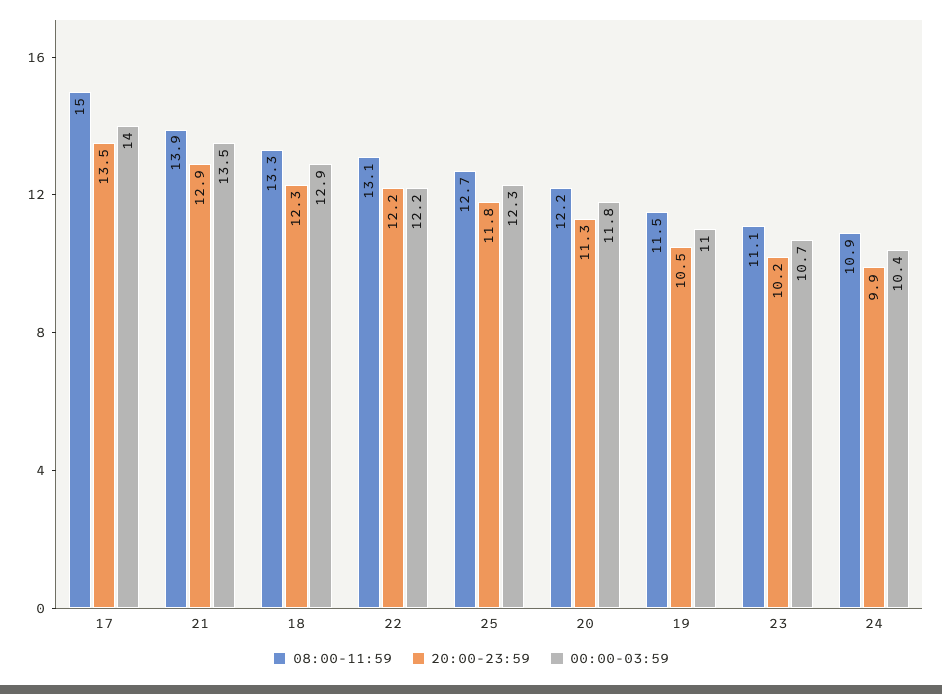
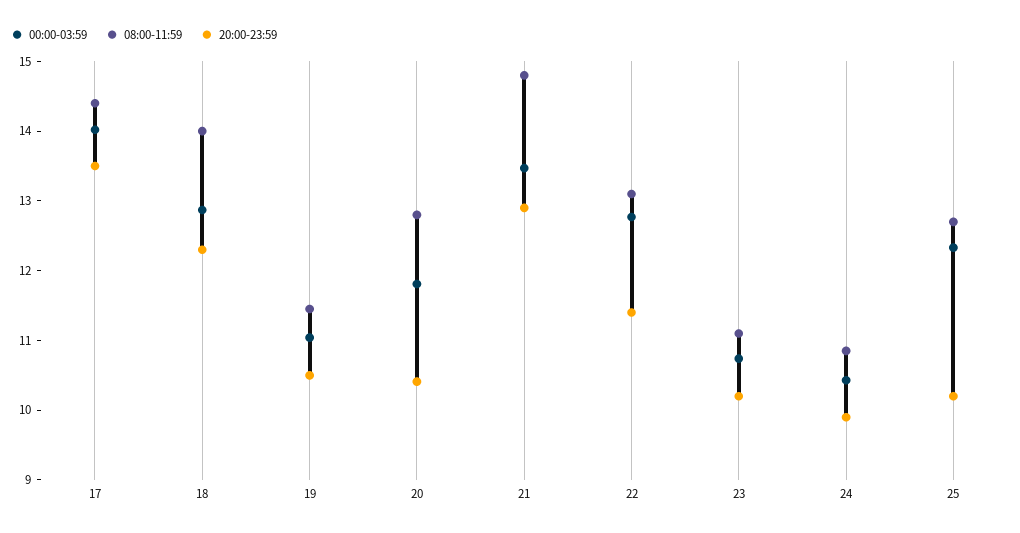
08:00-11:59, 17: 15 -> 14.4
08:00-11:59, 21: 13.9 -> 14.8
08:00-11:59, 18: 13.3 -> 14
20:00-23:59, 22: 12.2 -> 11.4
00:00-03:59, 22: 12.2 -> 12.8
20:00-23:59, 25: 11.8 -> 10.2
08:00-11:59, 20: 12.2 -> 12.8
20:00-23:59, 20: 11.3 -> 10.4

